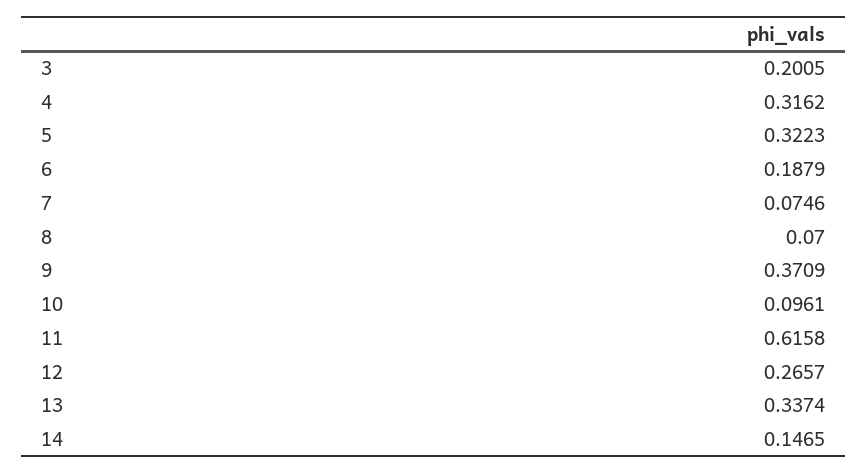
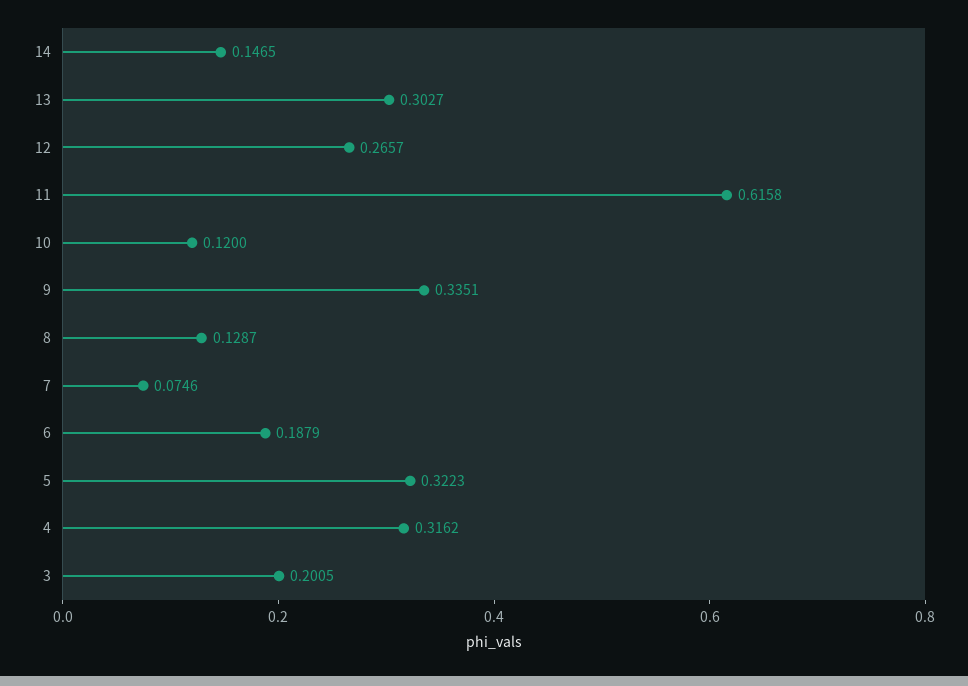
8: 0.07 -> 0.1287
9: 0.3709 -> 0.3351
10: 0.0961 -> 0.12
13: 0.3374 -> 0.3027

